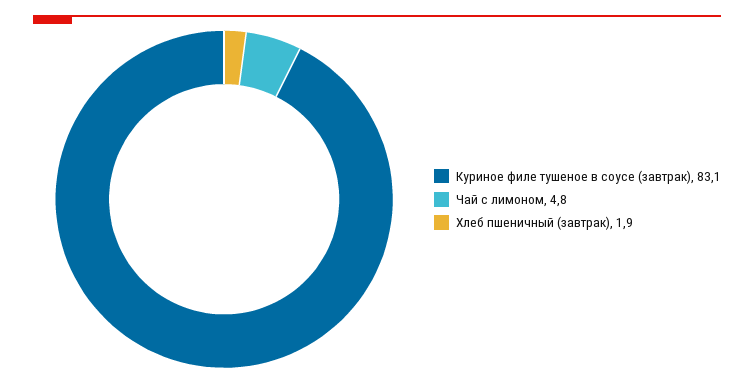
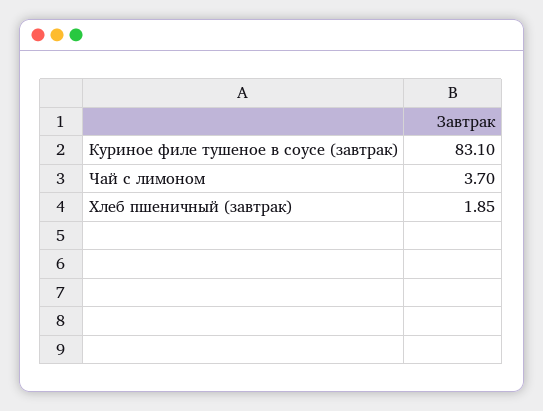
Чай с лимоном: 4.8 -> 3.7

